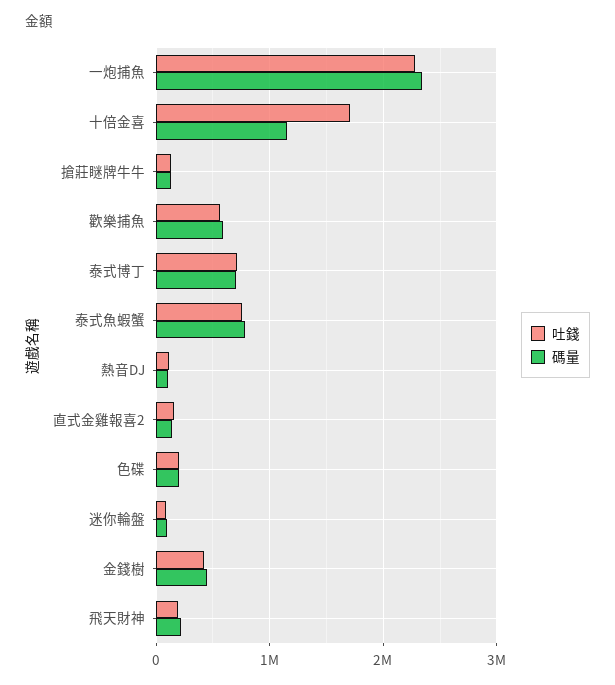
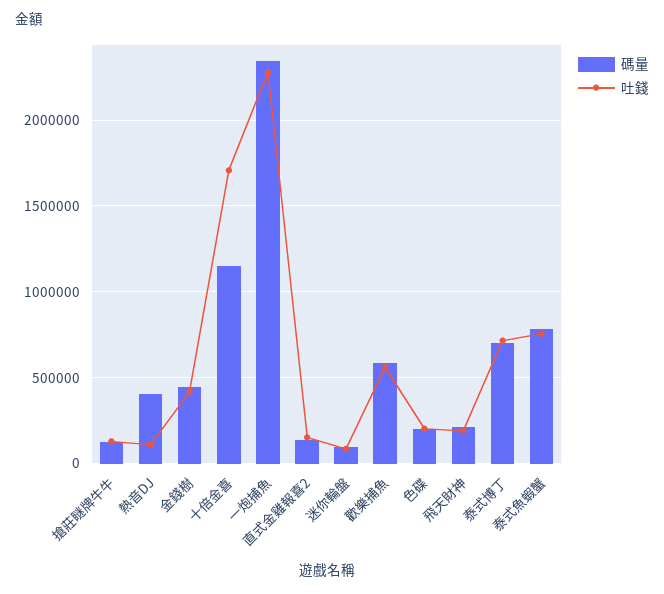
碼量, 熱音DJ: 100000 -> 400000

